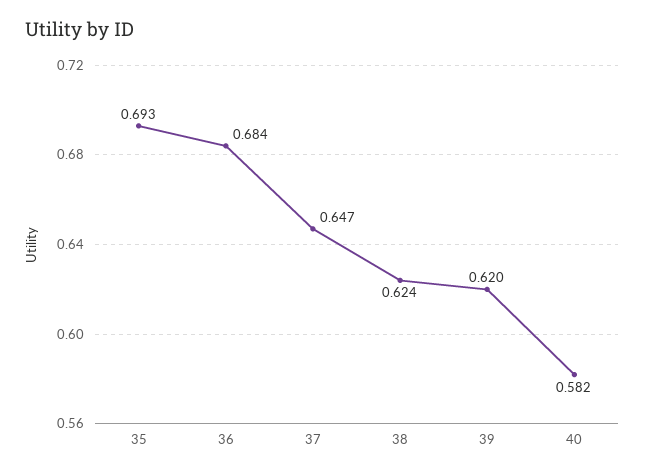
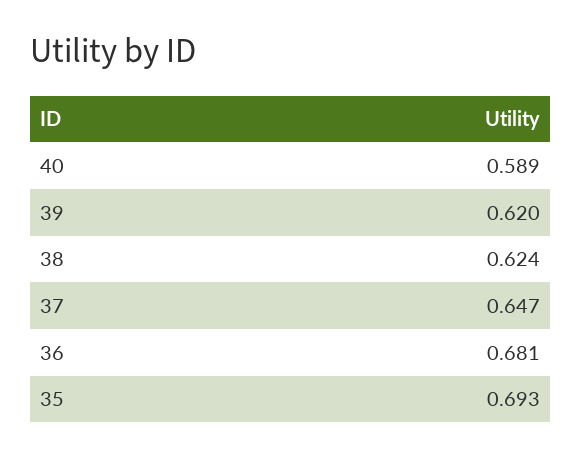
36: 0.684 -> 0.681
40: 0.582 -> 0.589

